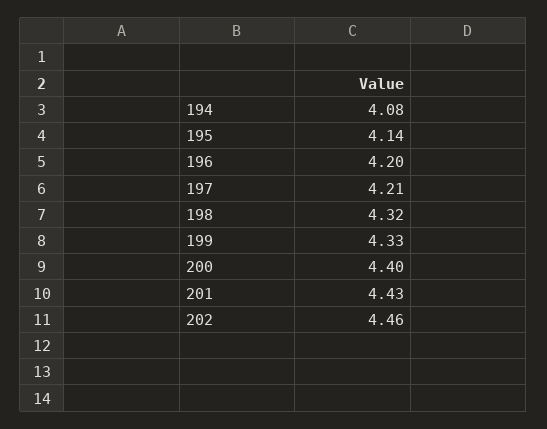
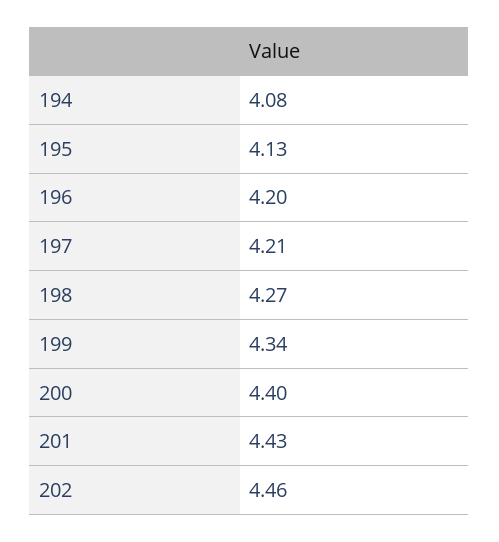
195: 4.14 -> 4.13
198: 4.32 -> 4.27
199: 4.33 -> 4.34

